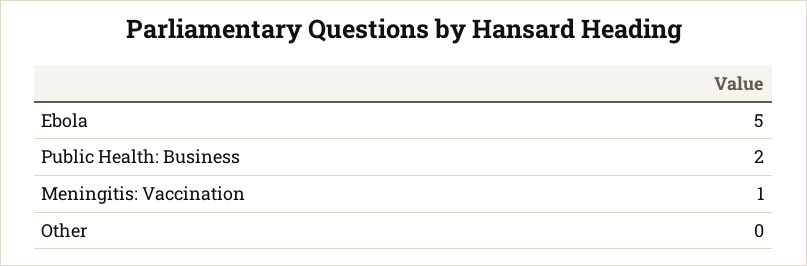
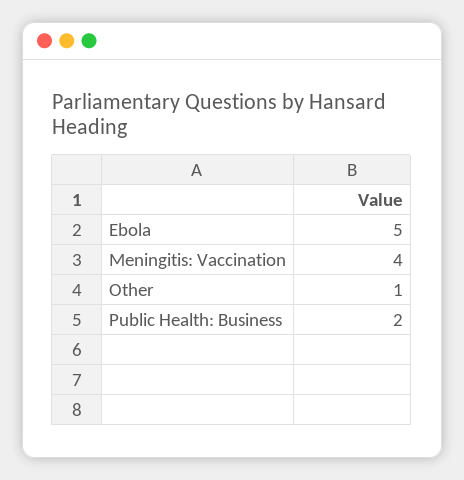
Meningitis: Vaccination: 1 -> 4
Other: 0 -> 1

